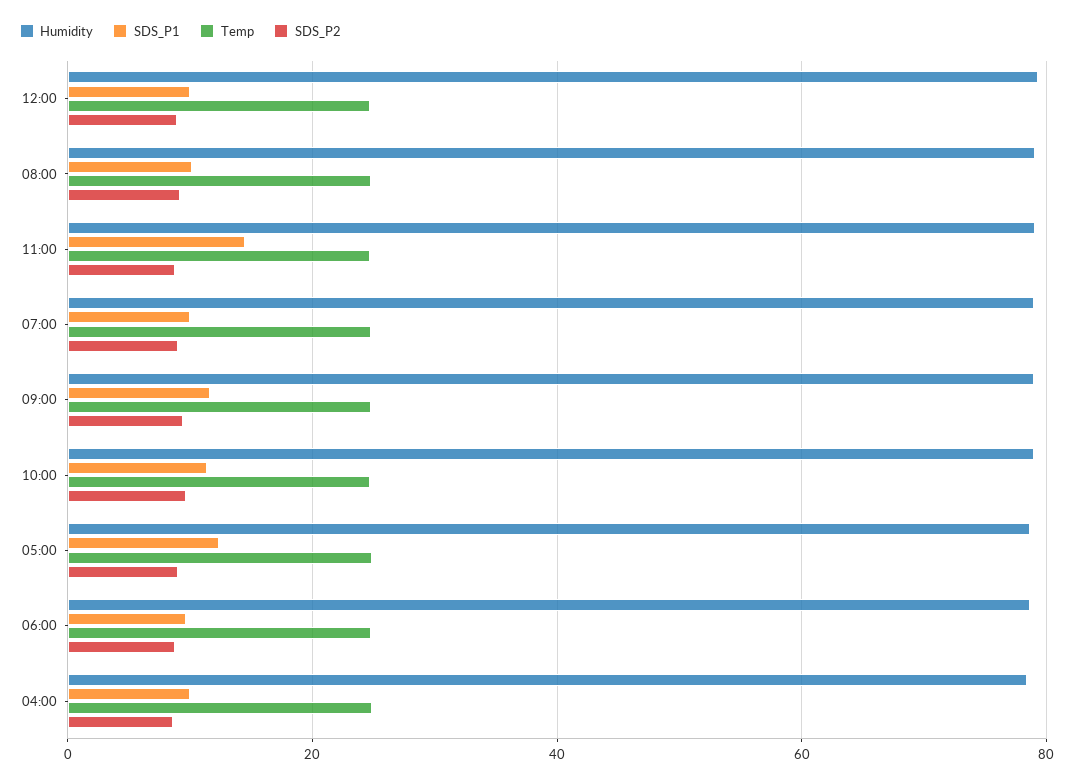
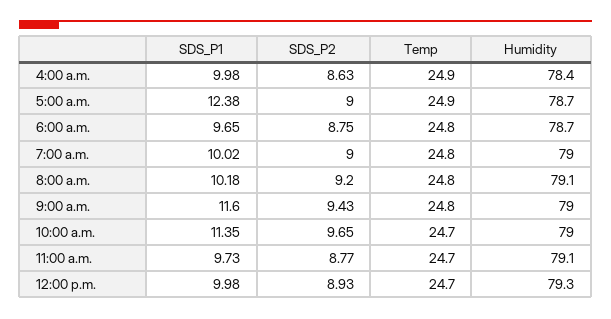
SDS_P1, 11:00: 14 -> 9.73

